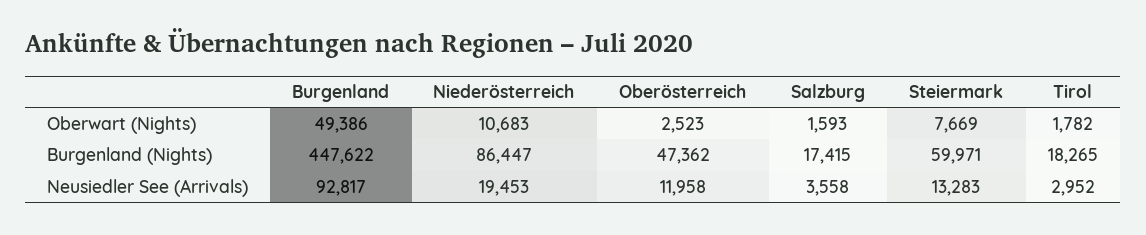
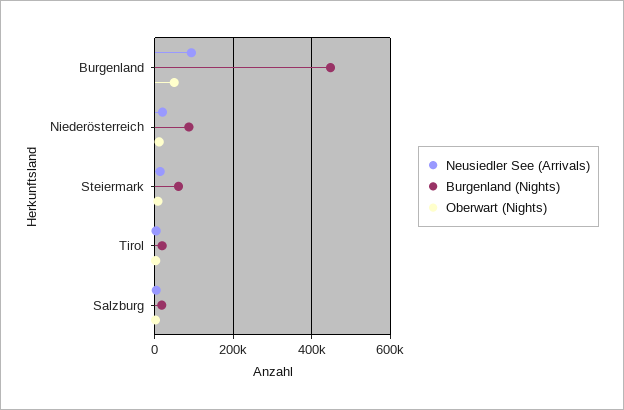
Oberwart (Nights), Oberösterreich: 2523 -> none
Burgenland (Nights), Oberösterreich: 47362 -> none
Neusiedler See (Arrivals), Oberösterreich: 11958 -> none

